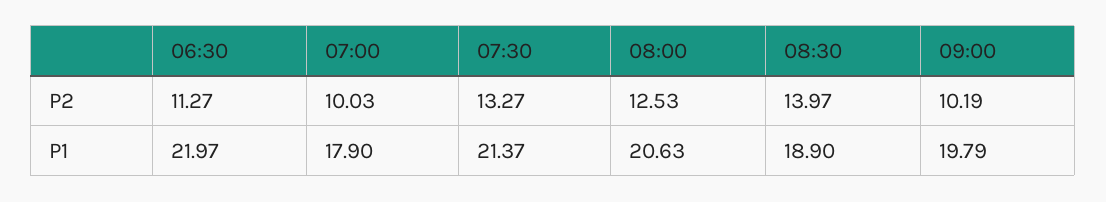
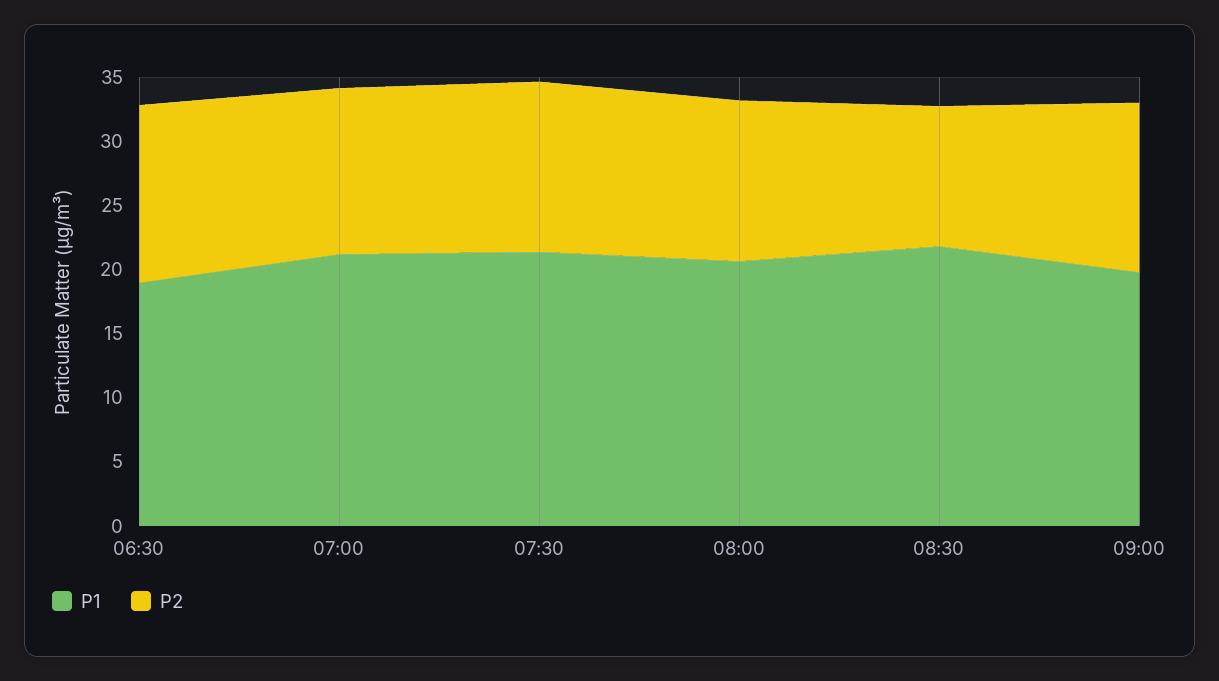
P2, 06:30: 11.27 -> 14
P2, 07:00: 10.03 -> 13
P2, 08:30: 13.97 -> 11
P2, 09:00: 10.19 -> 13
P1, 06:30: 21.97 -> 19
P1, 07:00: 17.9 -> 21
P1, 08:30: 18.9 -> 22

